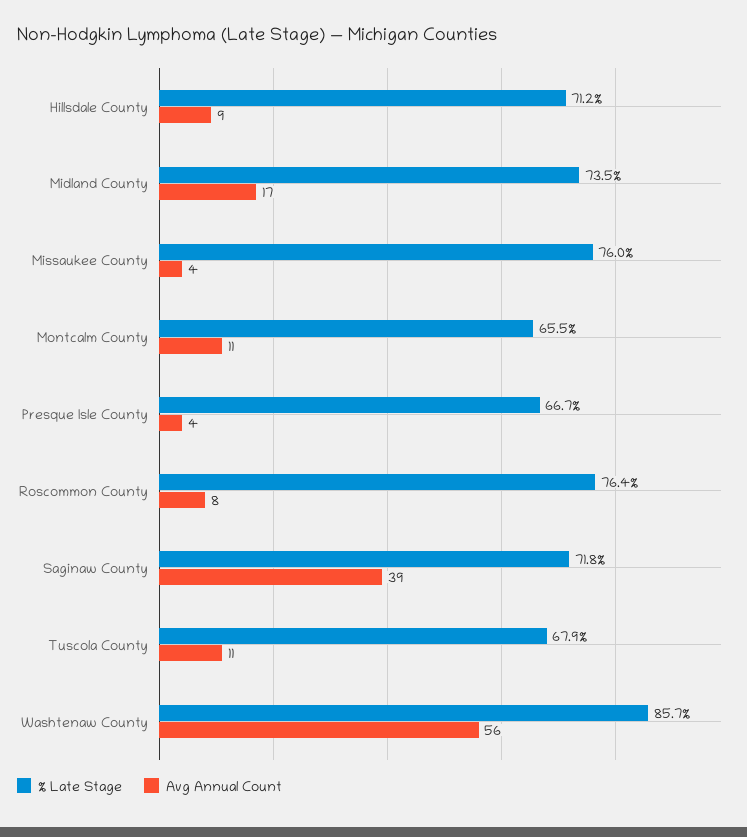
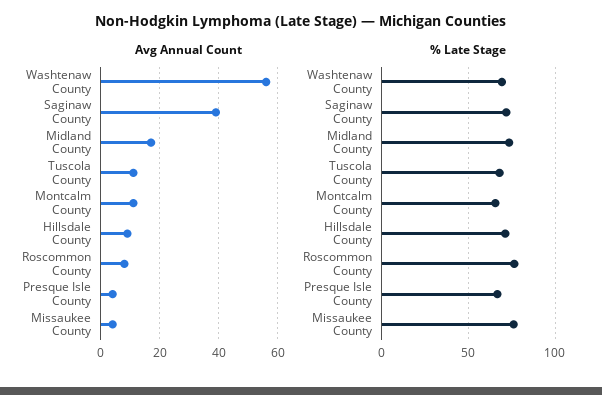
% Late Stage, Washtenaw County: 85.7 -> 70

